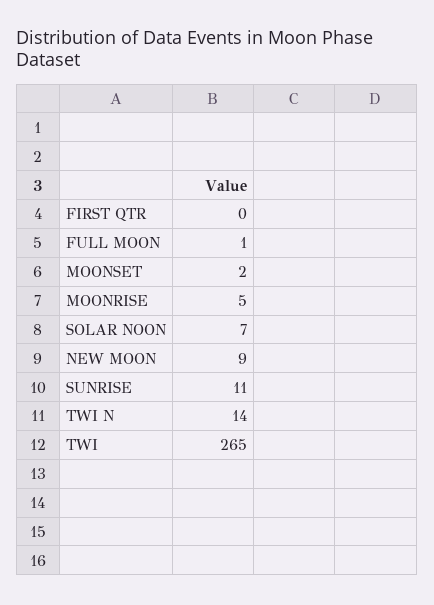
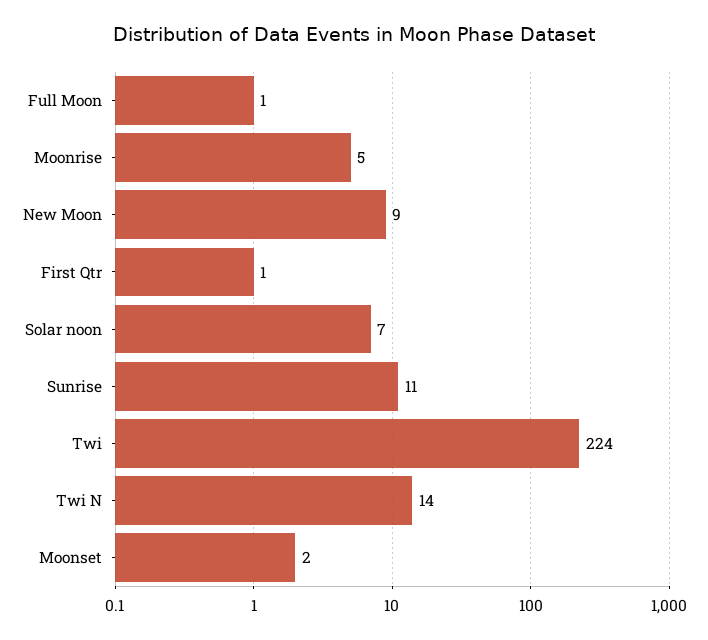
FIRST QTR: 0 -> 1
TWI: 265 -> 224

